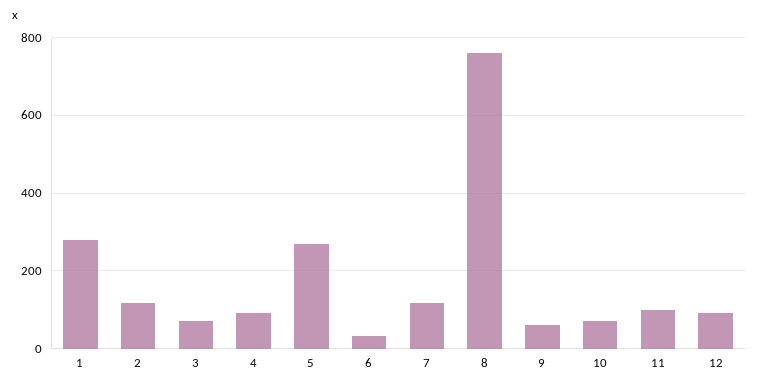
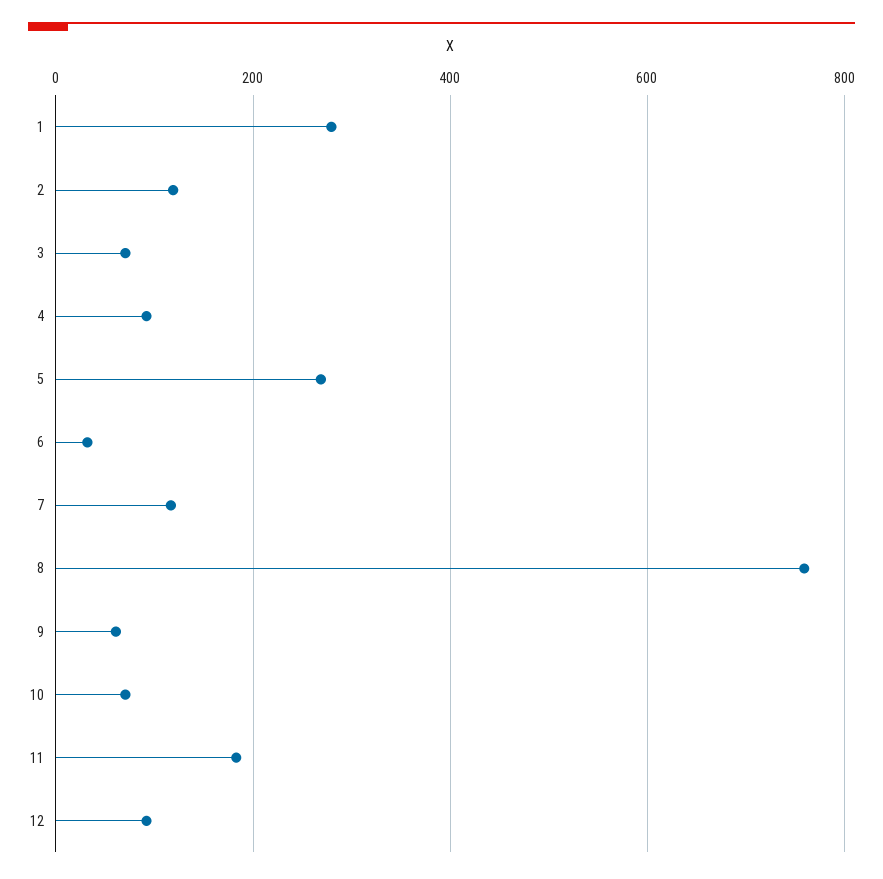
11: 100 -> 180

